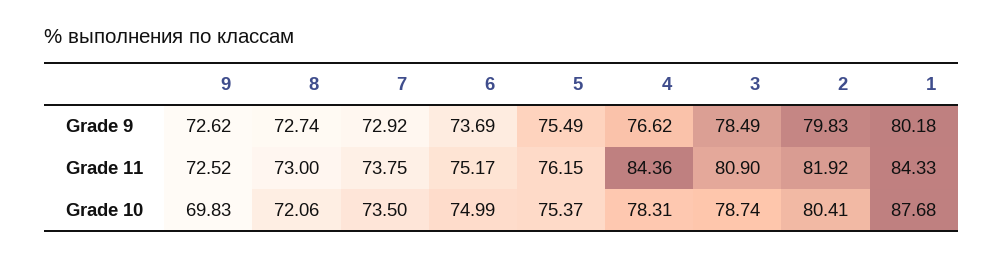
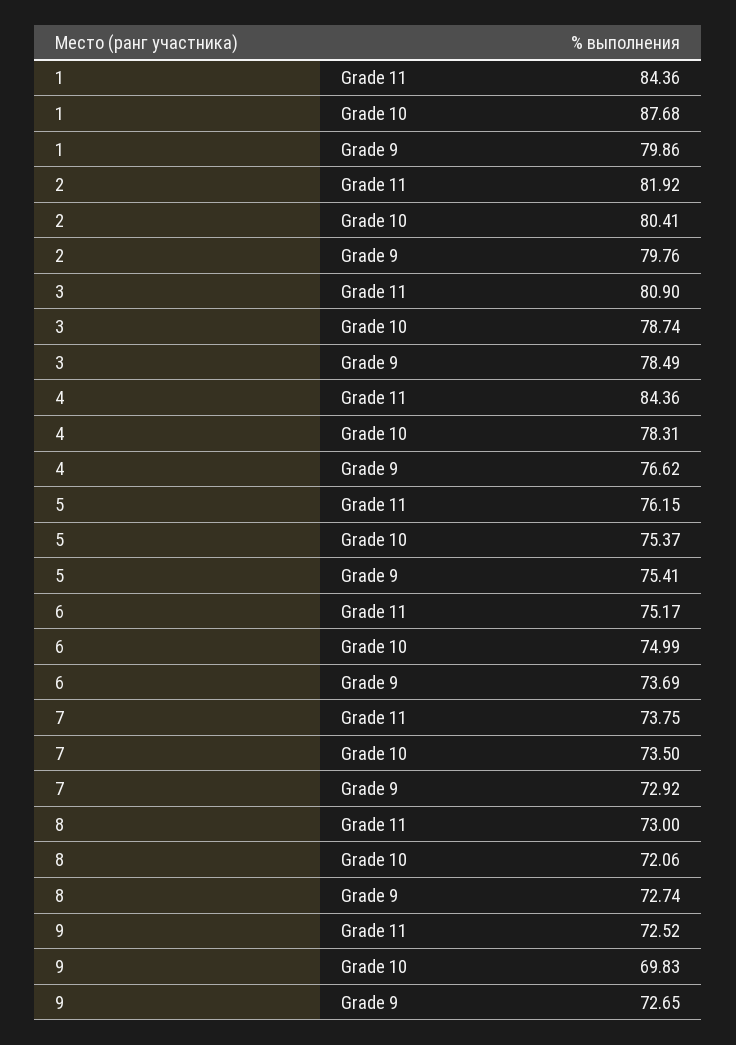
9, Grade 9: 72.62 -> 72.65
5, Grade 9: 75.49 -> 75.41
2, Grade 9: 79.83 -> 79.76
1, Grade 9: 80.18 -> 79.86
1, Grade 11: 84.33 -> 84.36

